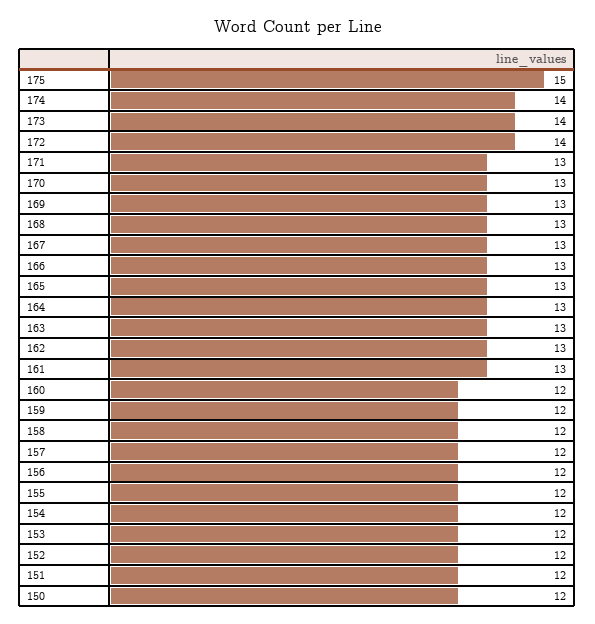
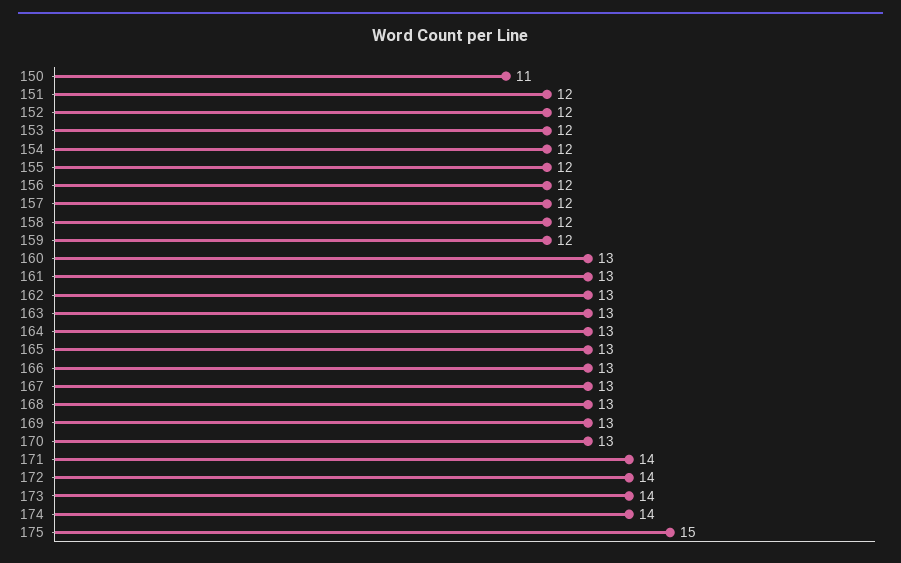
171: 13 -> 14
160: 12 -> 13
150: 12 -> 11

